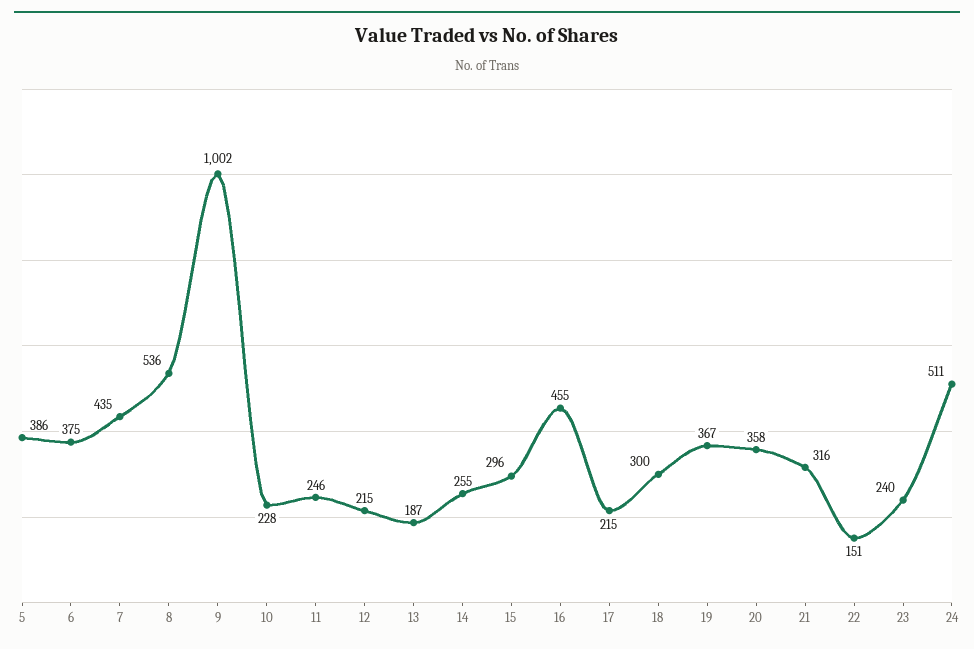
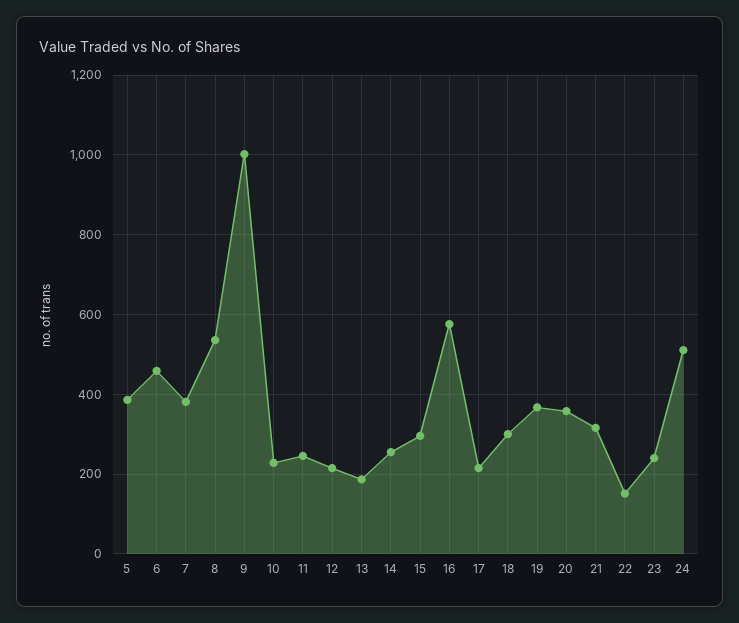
6: 375 -> 460
7: 435 -> 380
16: 455 -> 580

